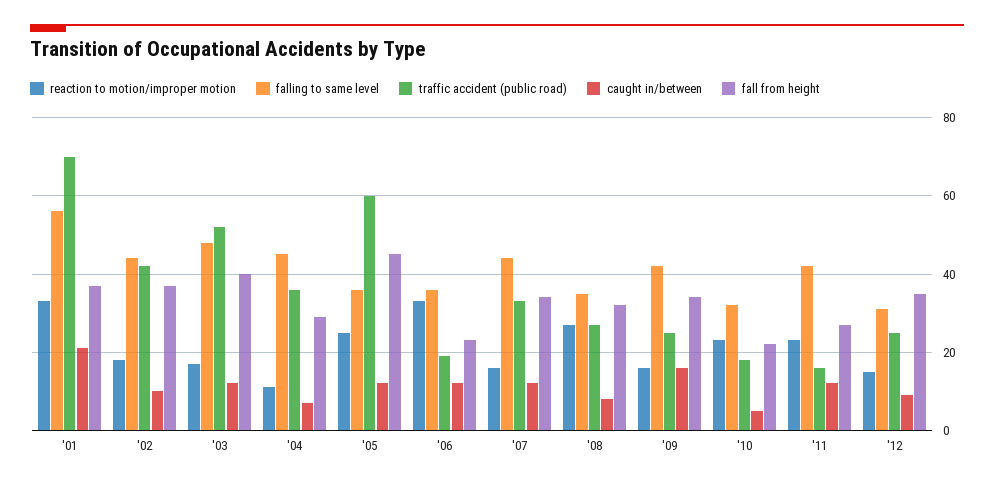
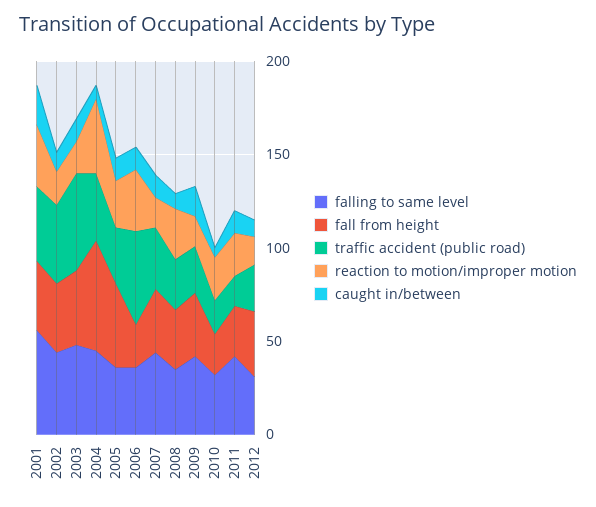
traffic accident (public road), '01: 70 -> 40
reaction to motion/improper motion, '04: 10 -> 40
fall from height, '04: 30 -> 60
traffic accident (public road), '05: 60 -> 30
traffic accident (public road), '06: 20 -> 50

